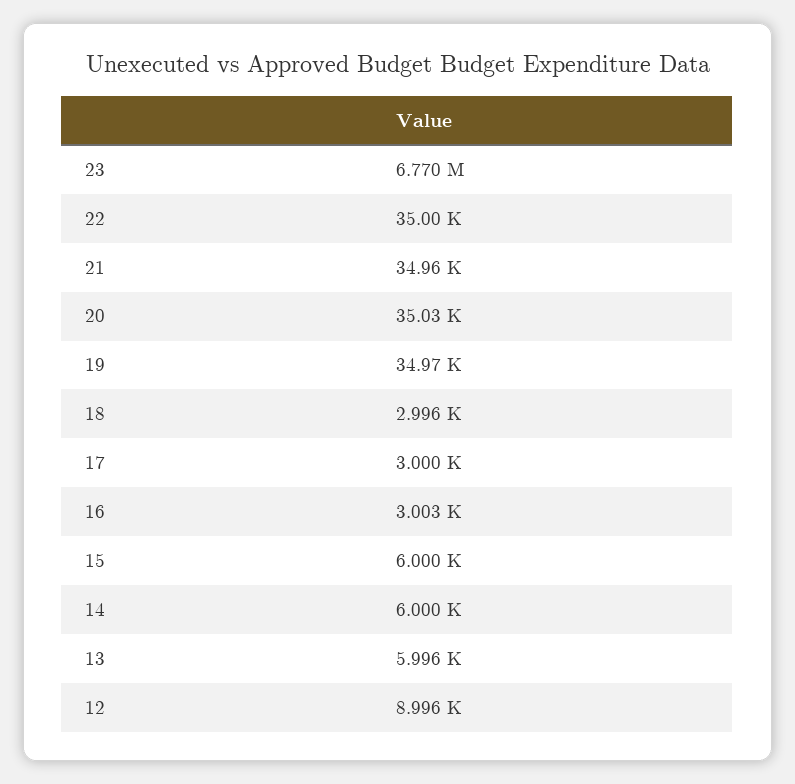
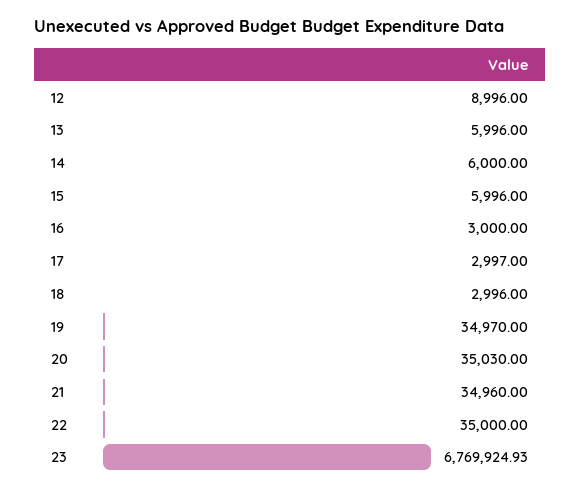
17: 3000 -> 2997
16: 3003 -> 3000
15: 6000 -> 5996

